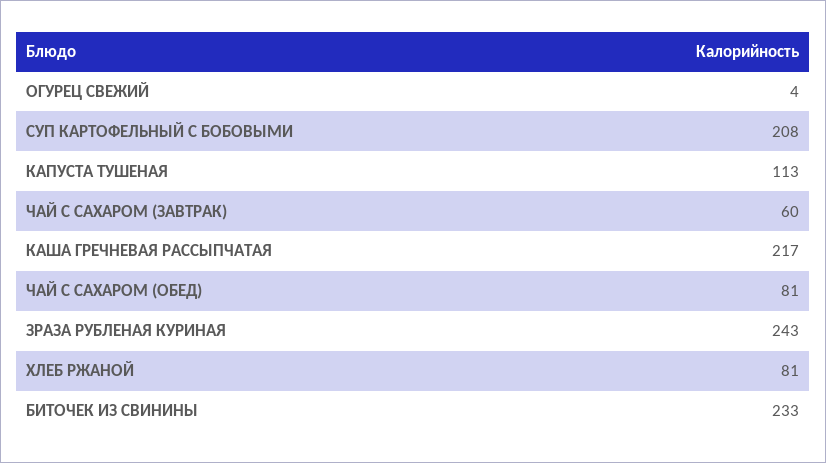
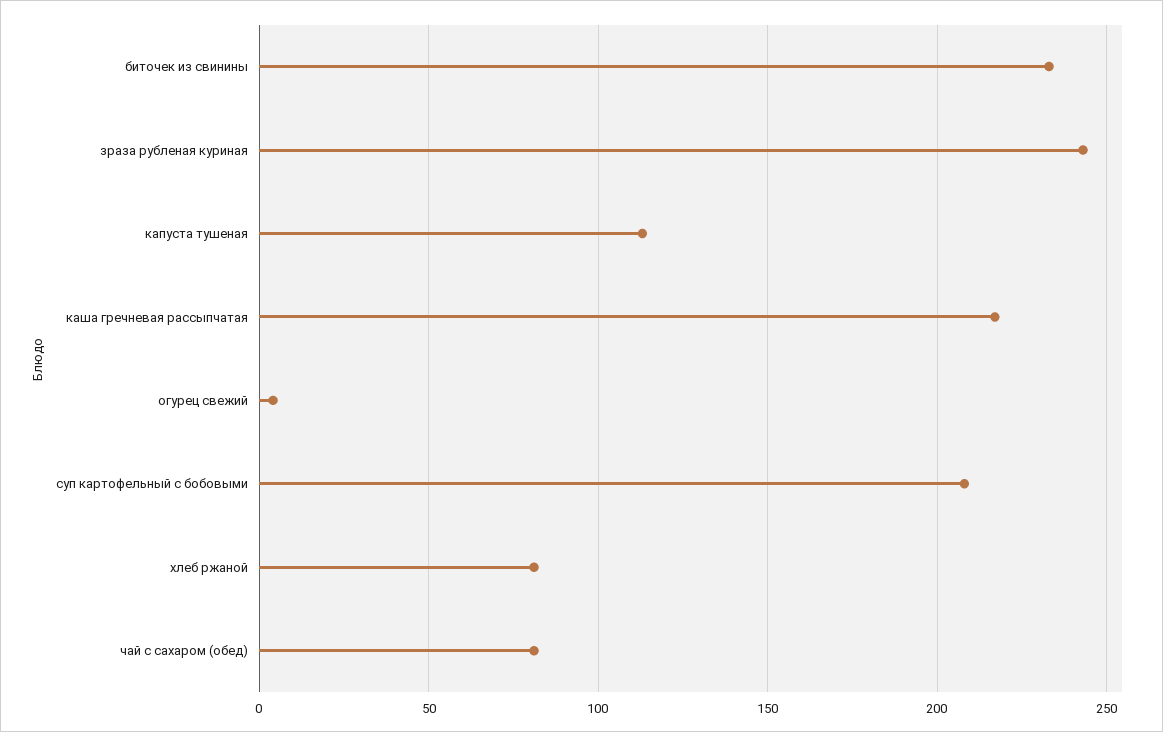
ЧАЙ С САХАРОМ (ЗАВТРАК): 60 -> none

